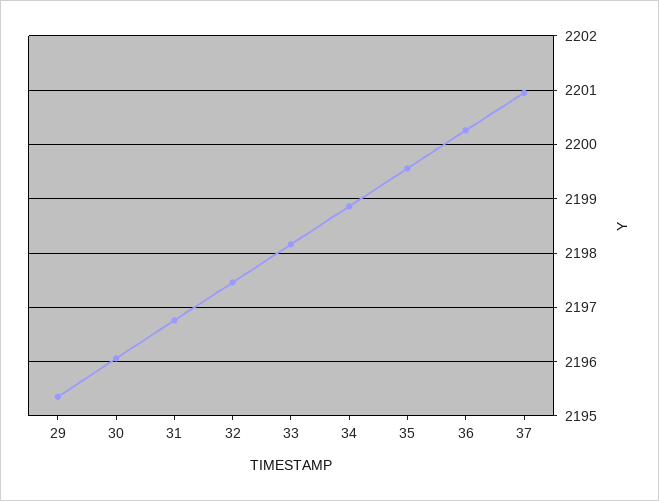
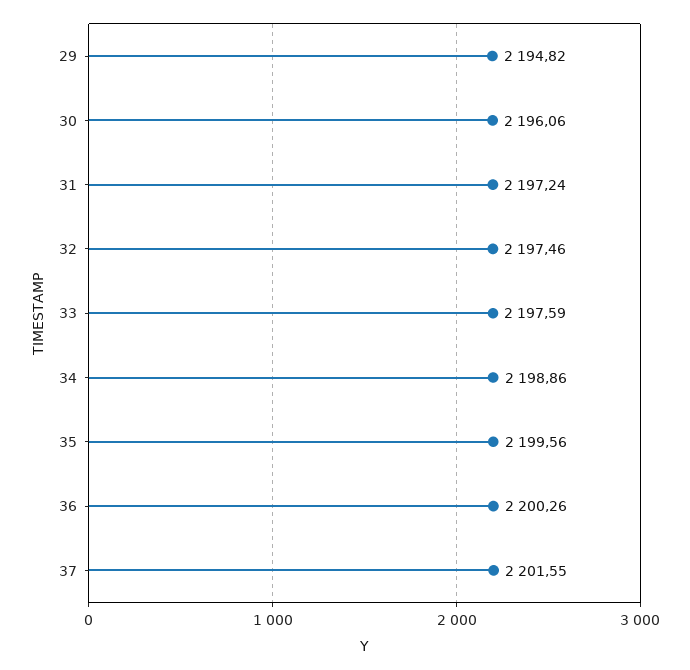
29: 2195.4 -> 2194.82
31: 2196.8 -> 2197.24
33: 2198.2 -> 2197.59
37: 2201 -> 2201.55

